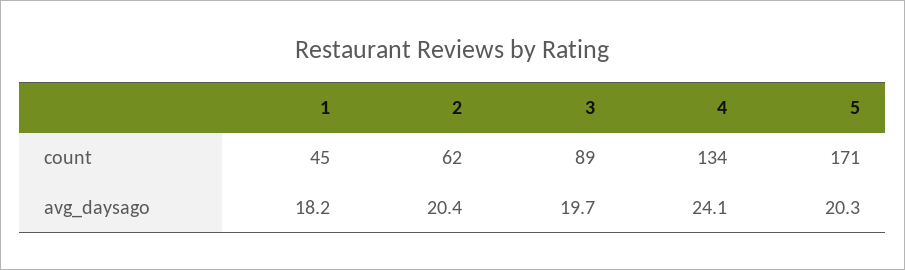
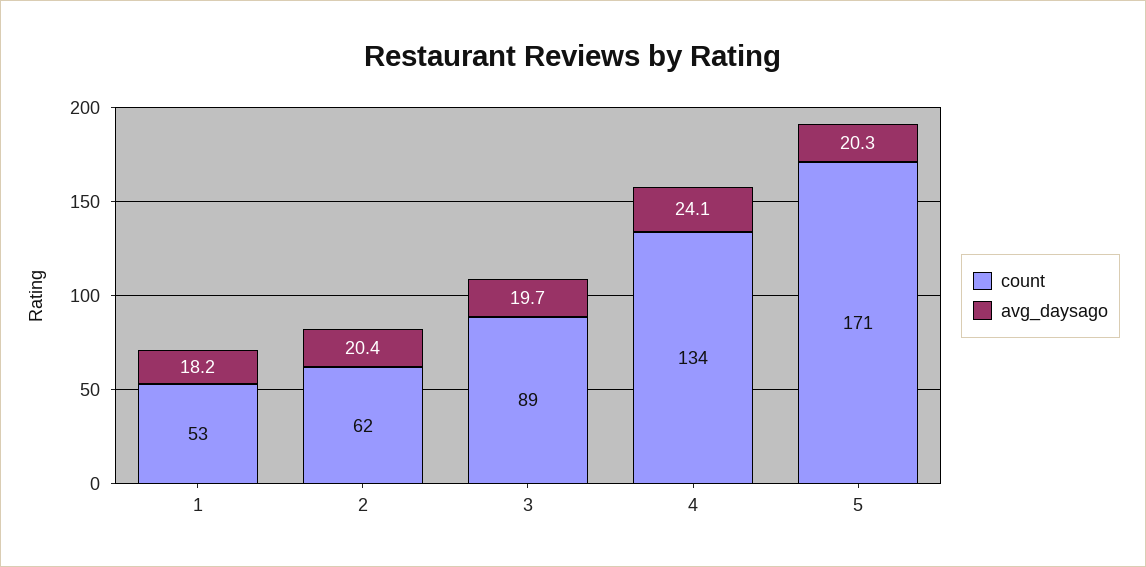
count, 1: 45 -> 53

